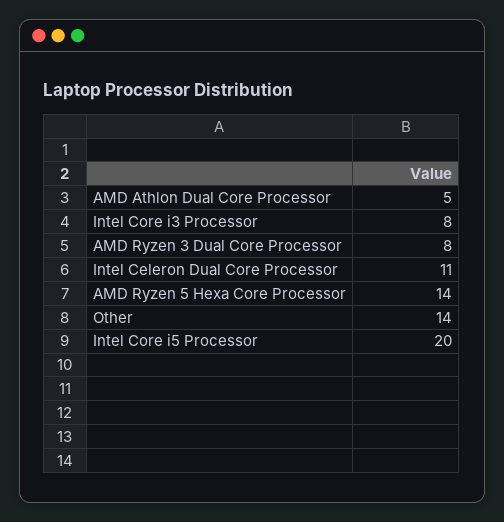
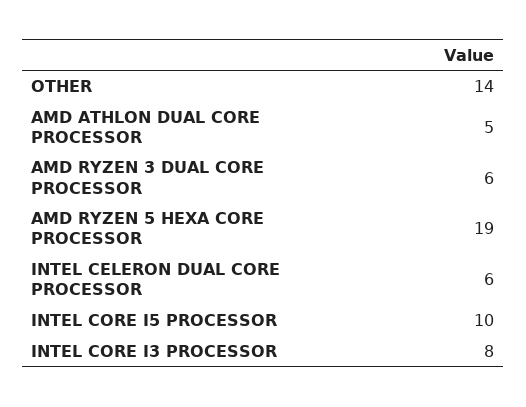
AMD Ryzen 3 Dual Core Processor: 8 -> 6
Intel Celeron Dual Core Processor: 11 -> 6
AMD Ryzen 5 Hexa Core Processor: 14 -> 19
Intel Core i5 Processor: 20 -> 10

